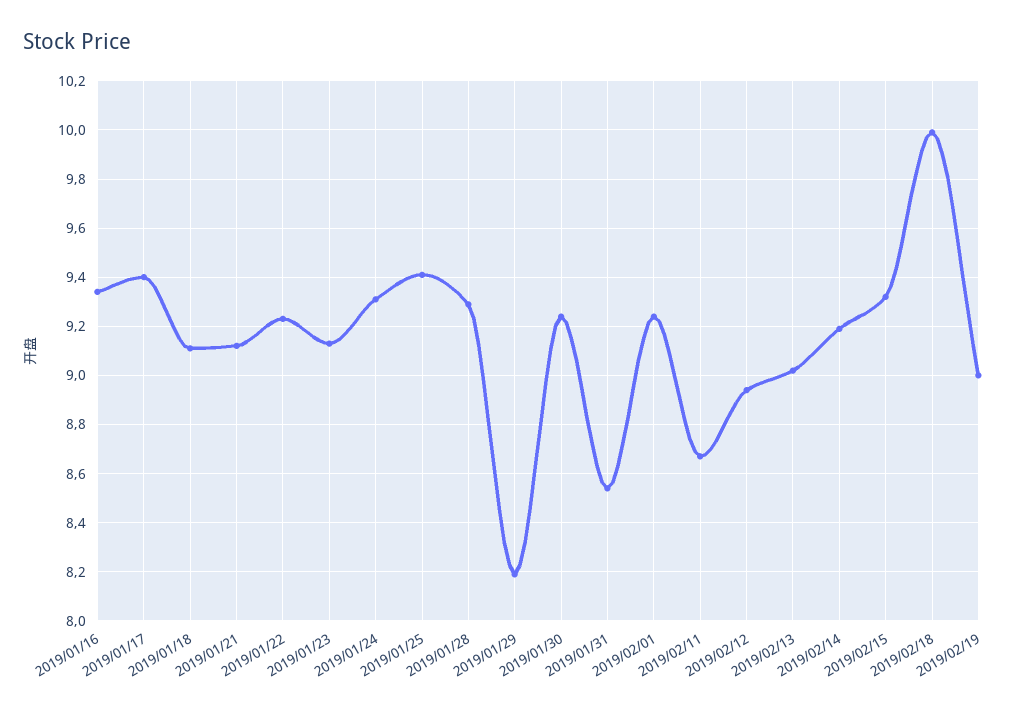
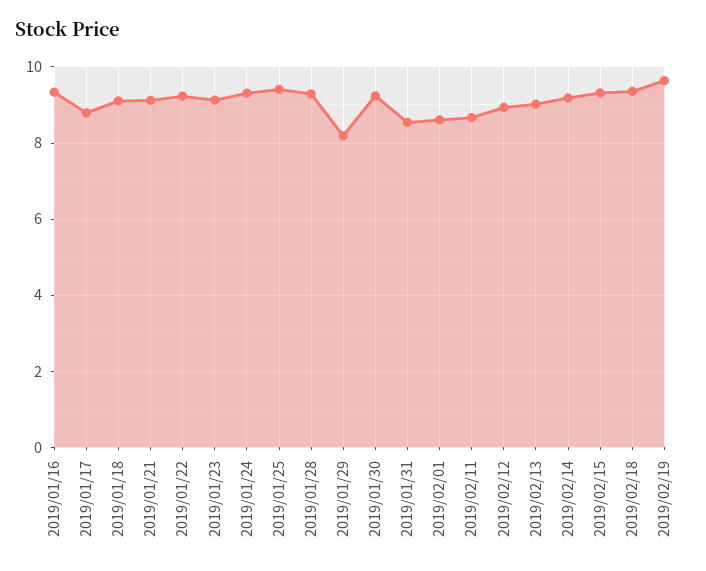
2019/01/17: 9.4 -> 8.8
2019/02/01: 9.25 -> 8.6
2019/02/18: 10 -> 9.4
2019/02/19: 9 -> 9.6

